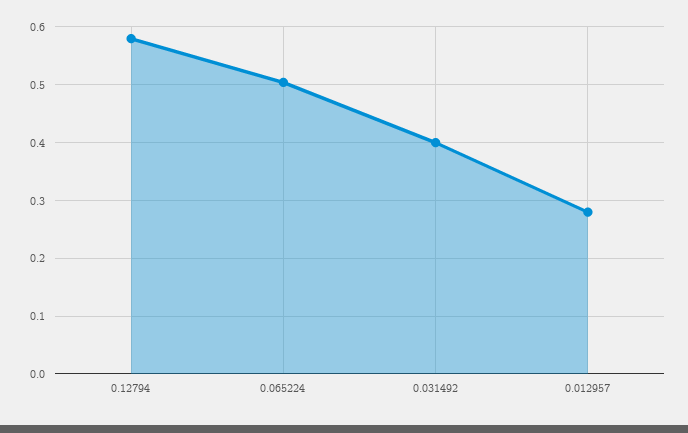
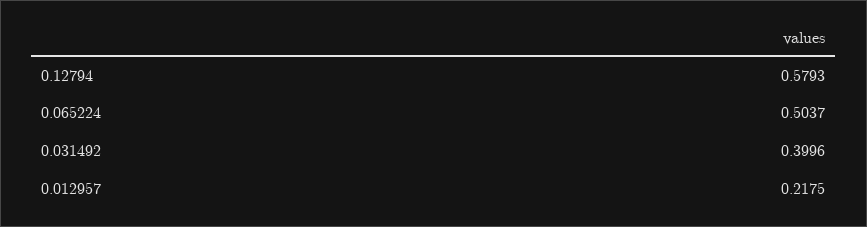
0.012957: 0.28 -> 0.2175

